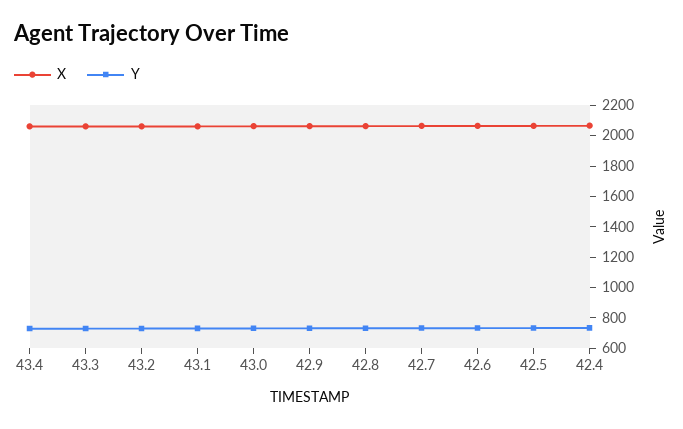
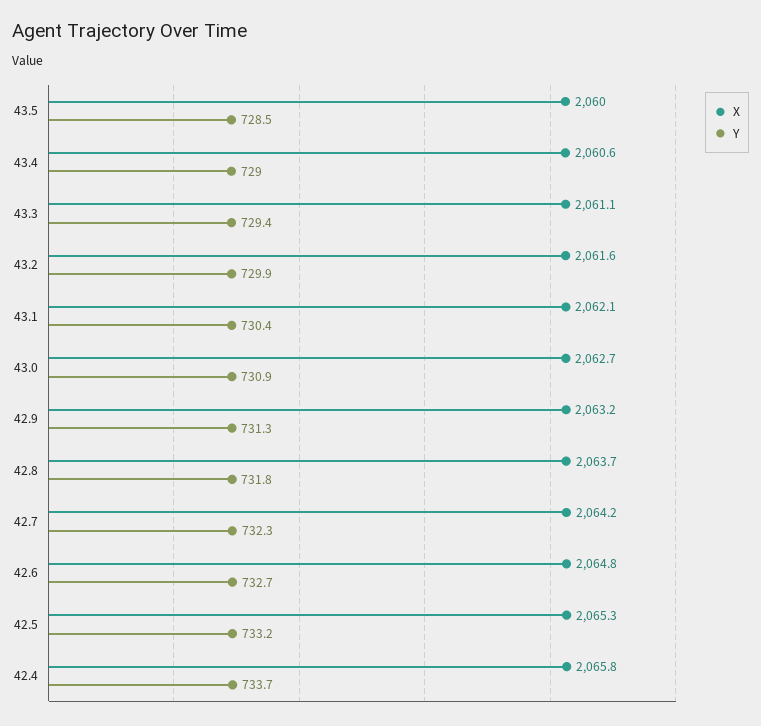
X, 43.5: none -> 2060
Y, 43.5: none -> 728.5

